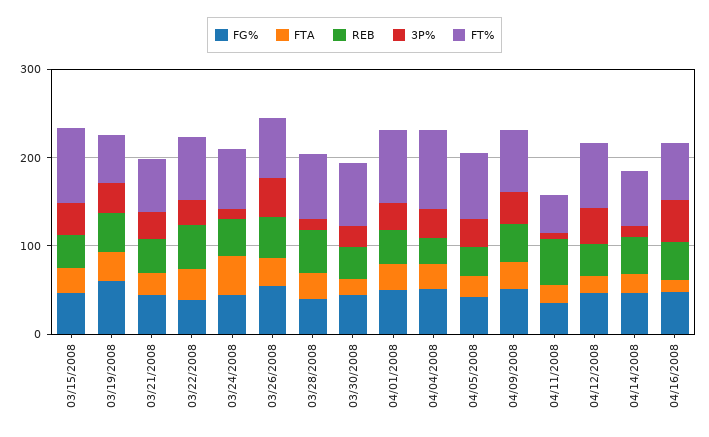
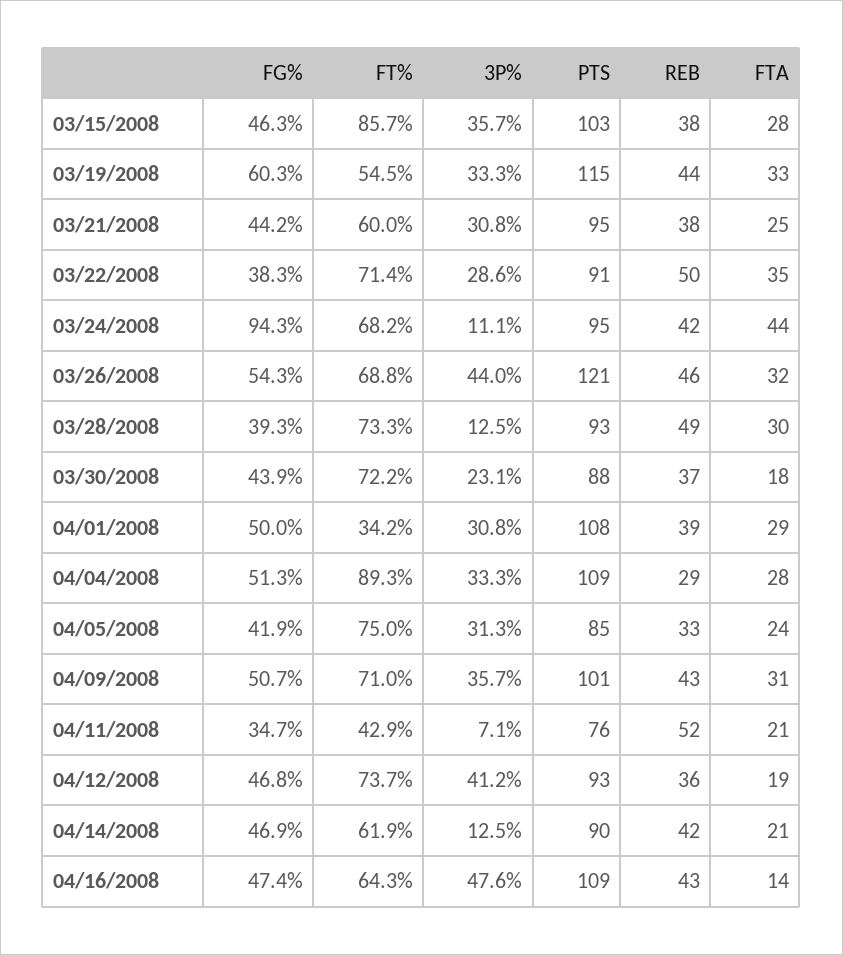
FG%, 03/24/2008: 40 -> 94.3
FT%, 04/01/2008: 80 -> 34.2
PTS, 03/15/2008: none -> 103
PTS, 03/19/2008: none -> 115
PTS, 03/21/2008: none -> 95
PTS, 03/22/2008: none -> 91
PTS, 03/24/2008: none -> 95
PTS, 03/26/2008: none -> 121
PTS, 03/28/2008: none -> 93
PTS, 03/30/2008: none -> 88
PTS, 04/01/2008: none -> 108
PTS, 04/04/2008: none -> 109
PTS, 04/05/2008: none -> 85
PTS, 04/09/2008: none -> 101
PTS, 04/11/2008: none -> 76
PTS, 04/12/2008: none -> 93
PTS, 04/14/2008: none -> 90
PTS, 04/16/2008: none -> 109

